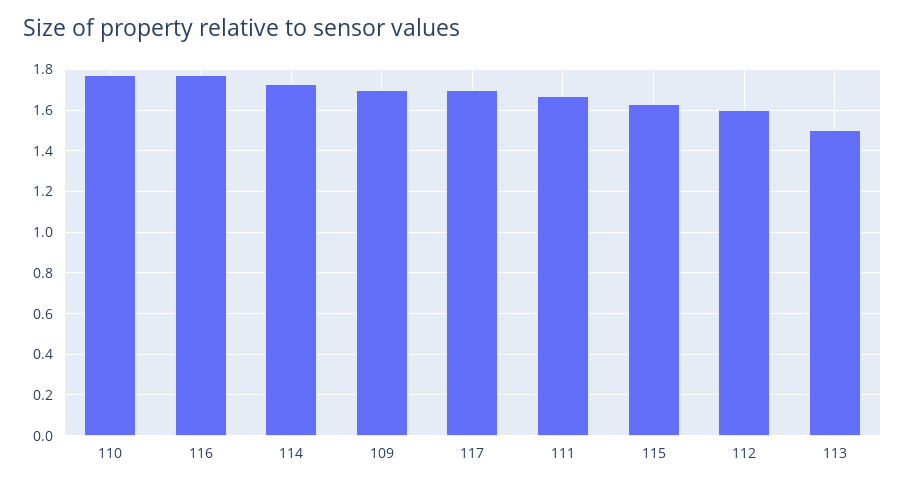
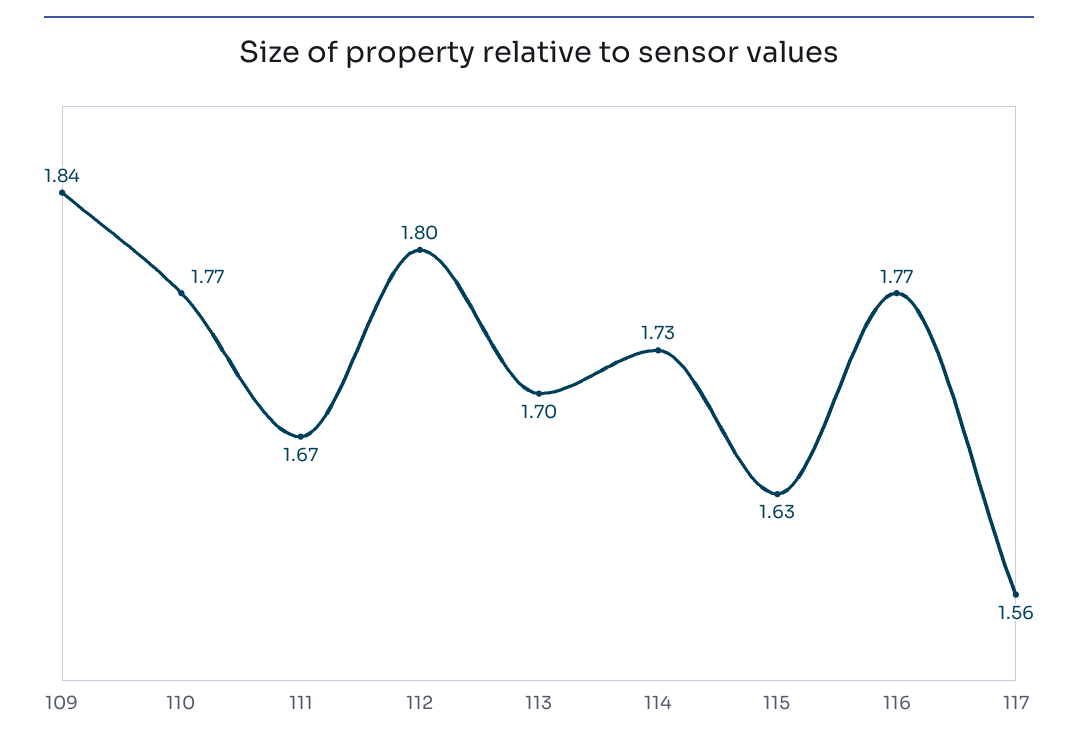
109: 1.7 -> 1.84
117: 1.7 -> 1.56
112: 1.6 -> 1.8
113: 1.5 -> 1.7

